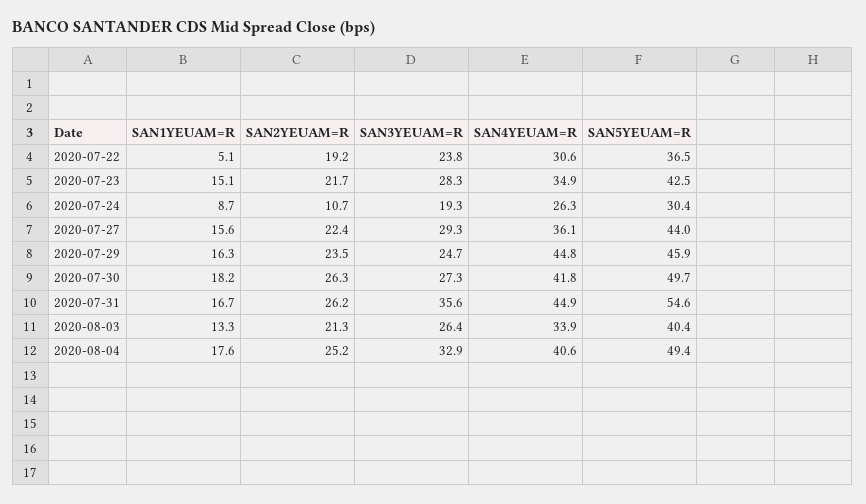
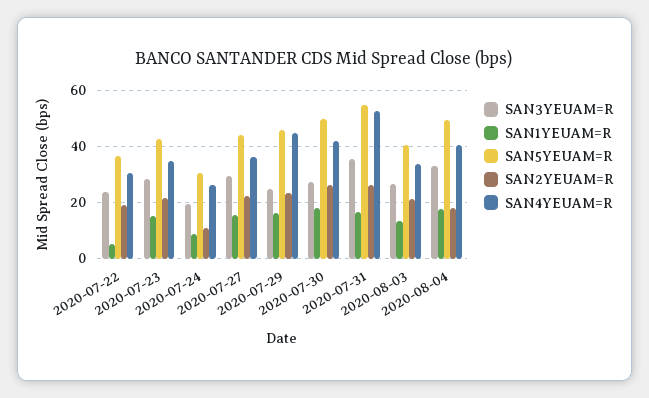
SAN4YEUAM=R, 2020-07-31: 44.9 -> 52.5
SAN2YEUAM=R, 2020-08-04: 25.2 -> 17.5

